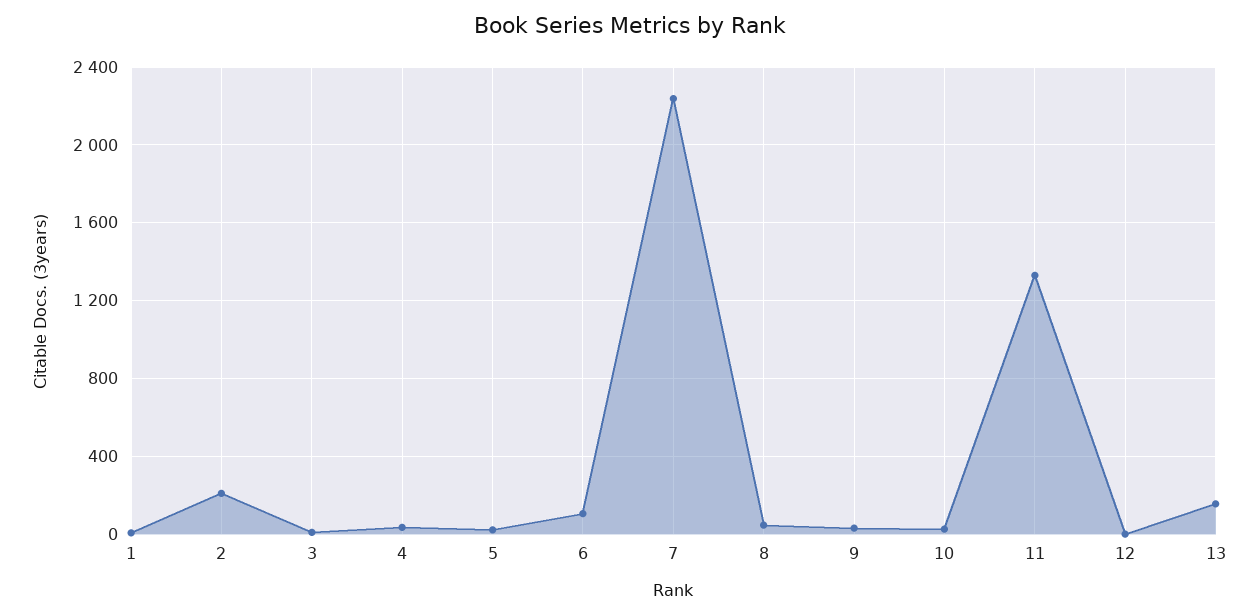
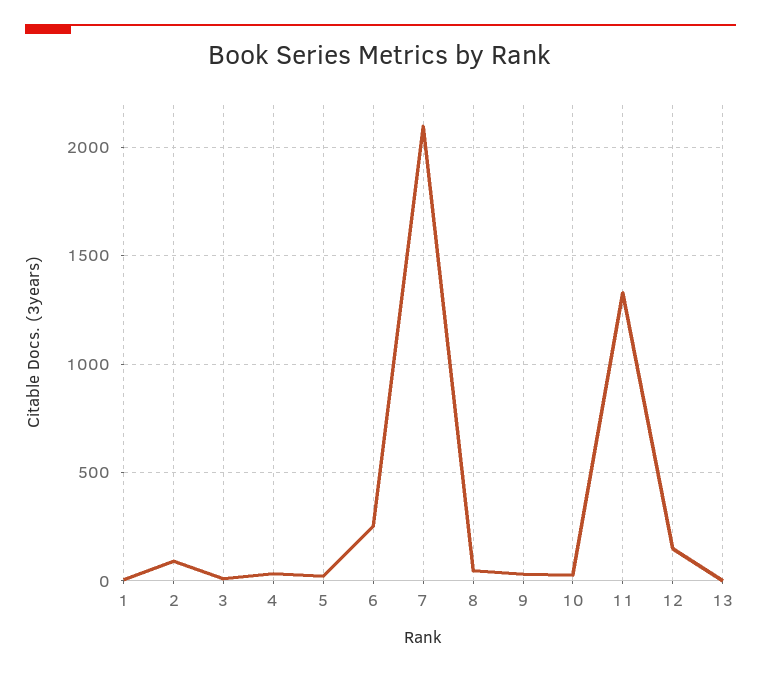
2: 200 -> 100
6: 100 -> 250
7: 2250 -> 2100
12: 0 -> 150
13: 150 -> 0

